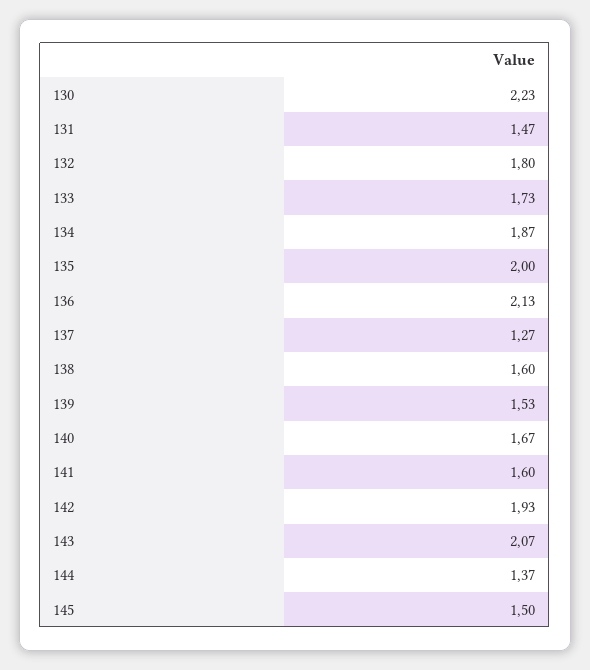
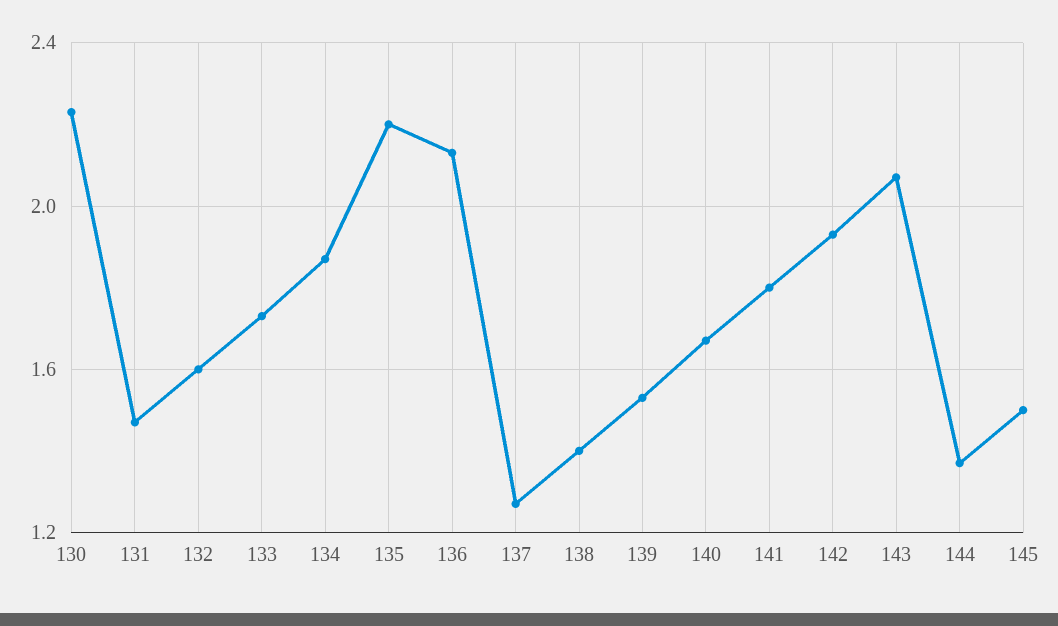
132: 1.8 -> 1.6
135: 2 -> 2.2
138: 1.6 -> 1.4
141: 1.6 -> 1.8

